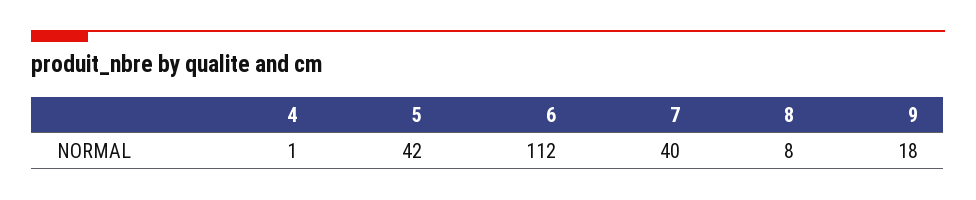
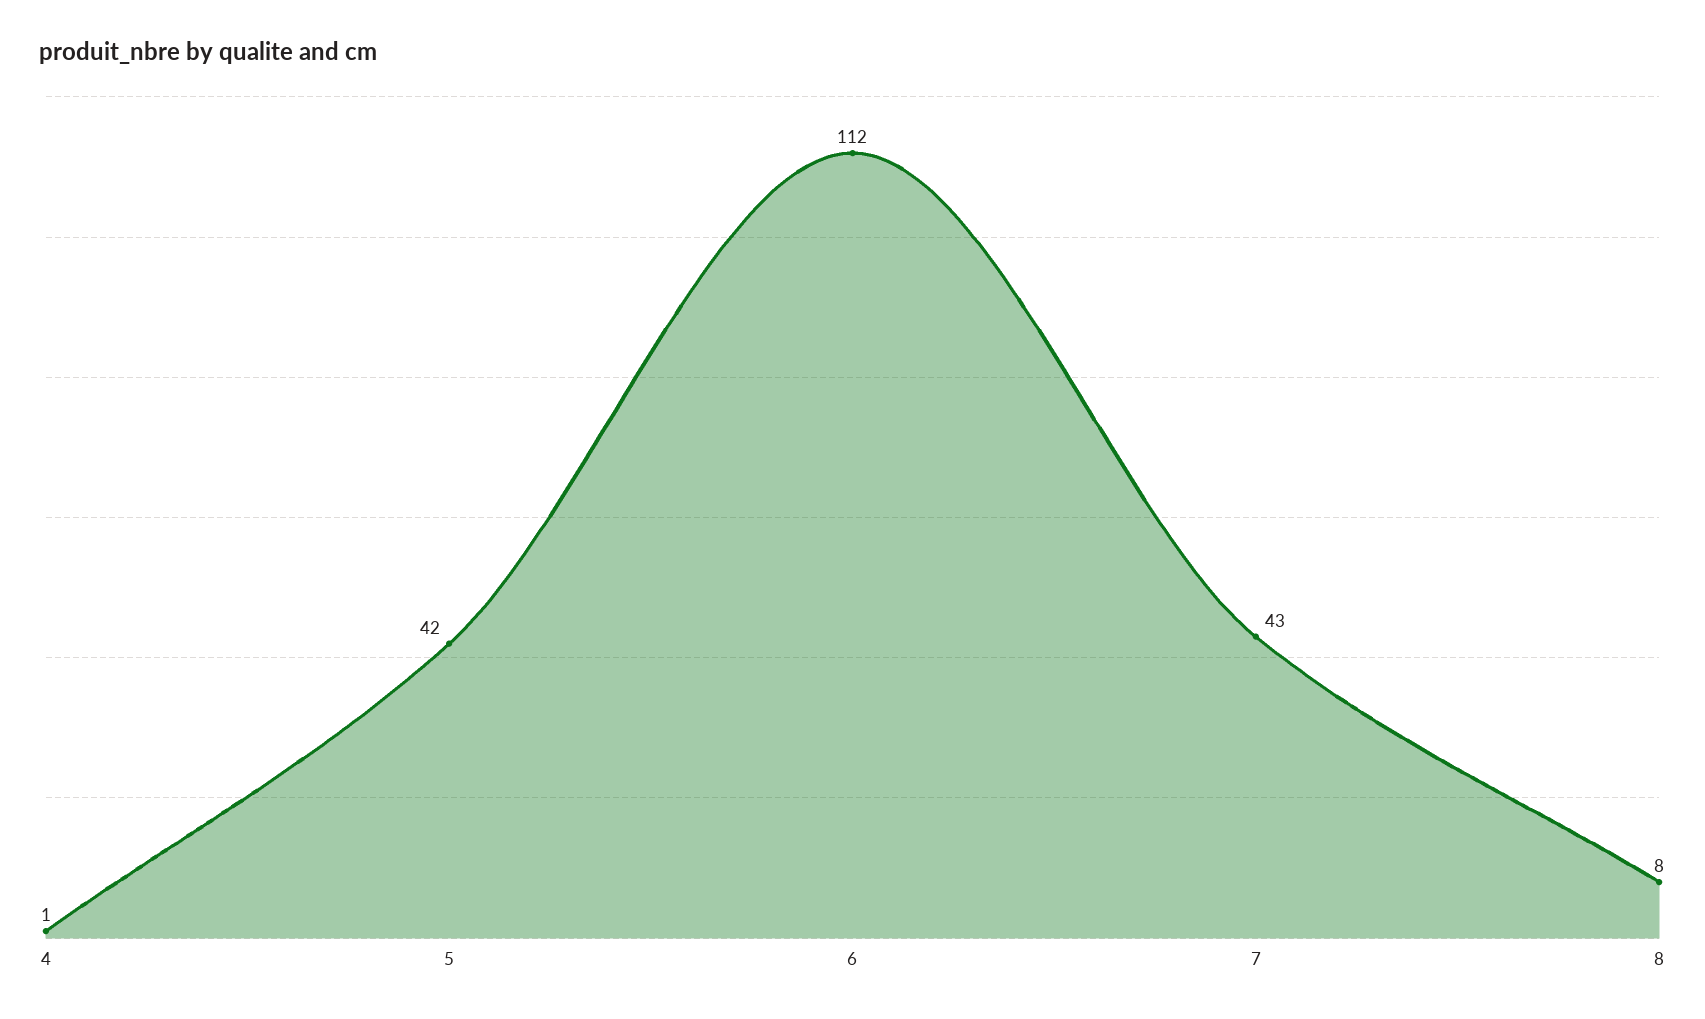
7: 40 -> 43
9: 18 -> none

